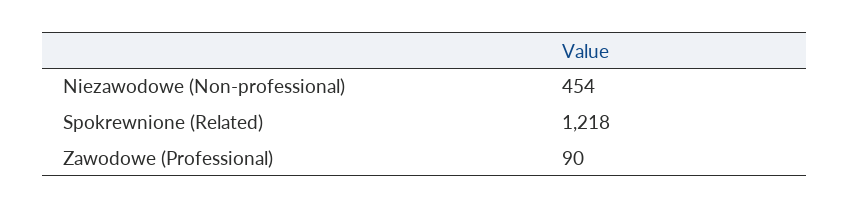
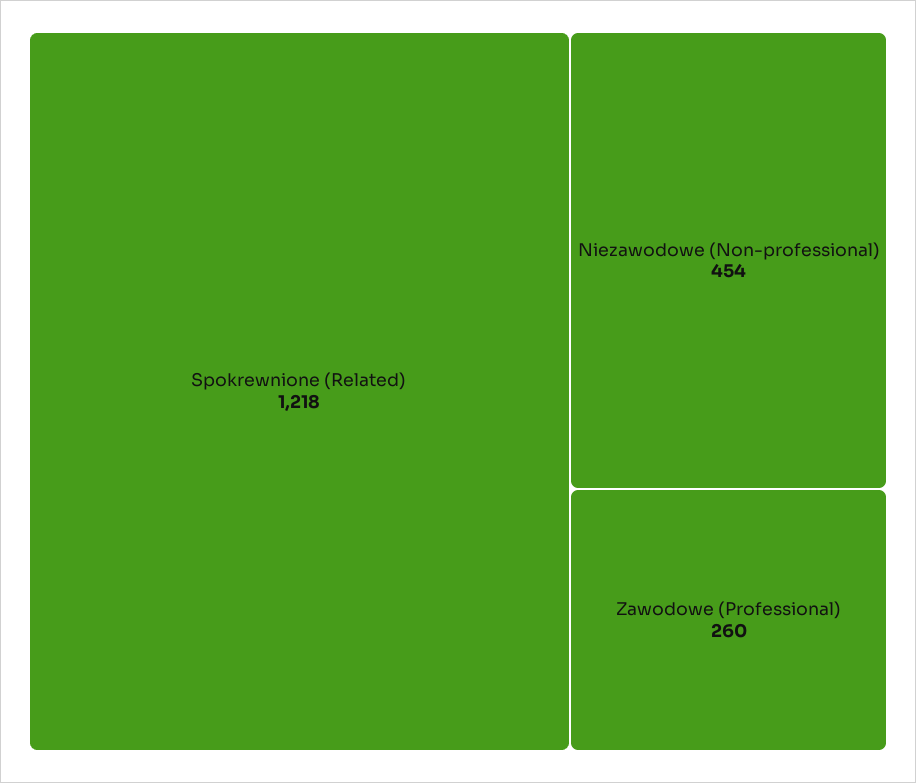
Zawodowe (Professional): 90 -> 260

